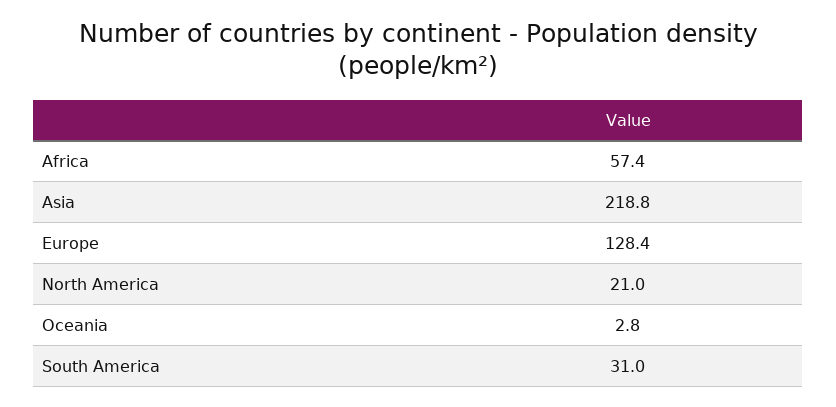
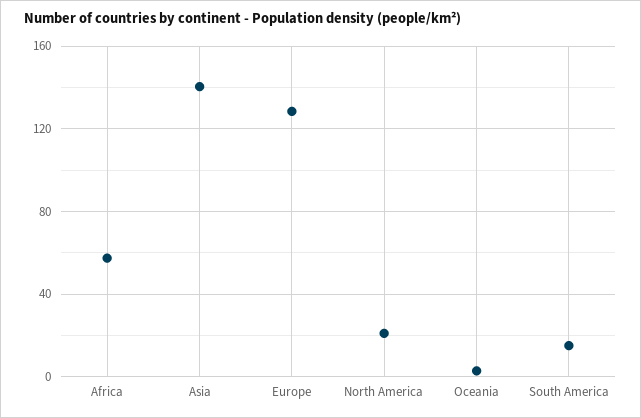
Asia: 218.8 -> 140
South America: 31 -> 15

